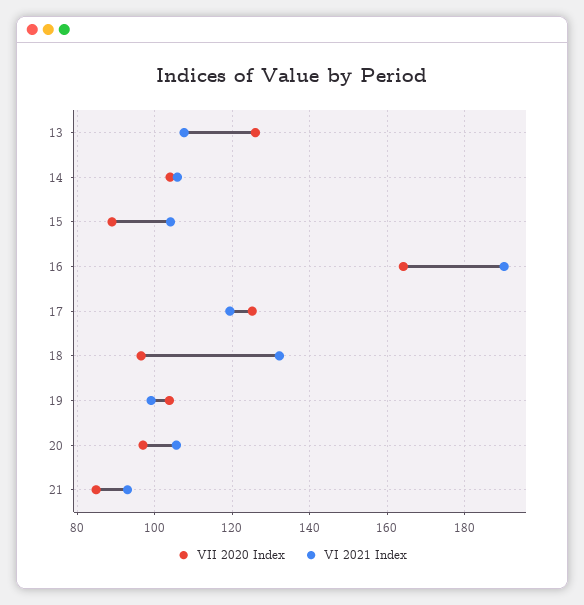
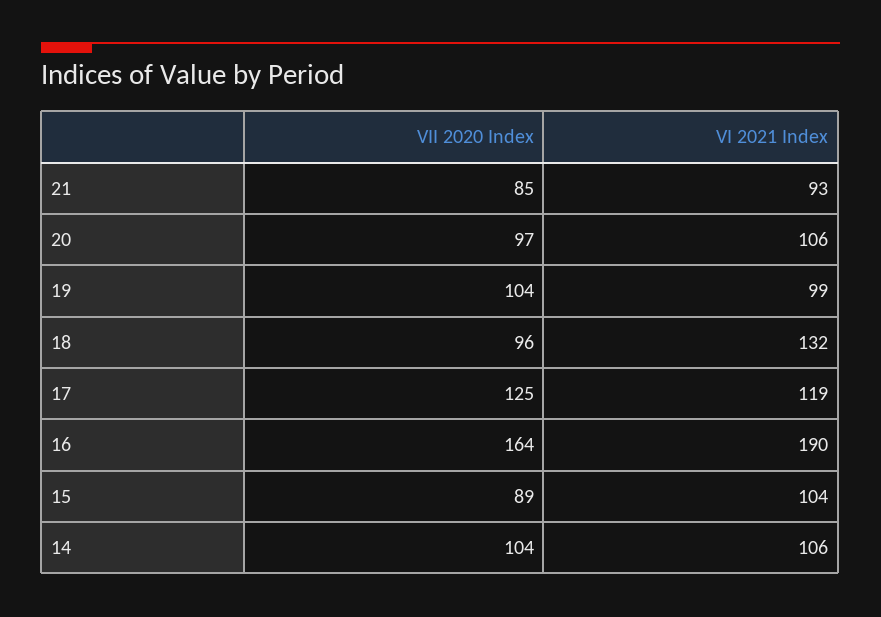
VII 2020 Index, 13: 126 -> none
VI 2021 Index, 13: 108 -> none

